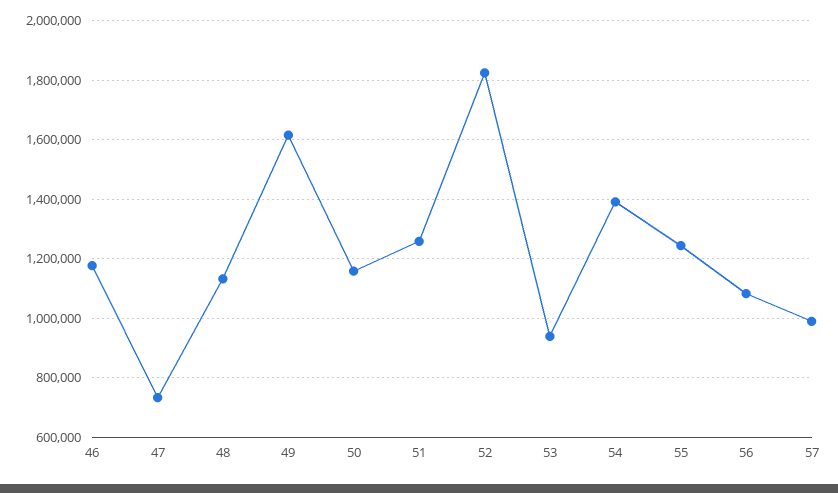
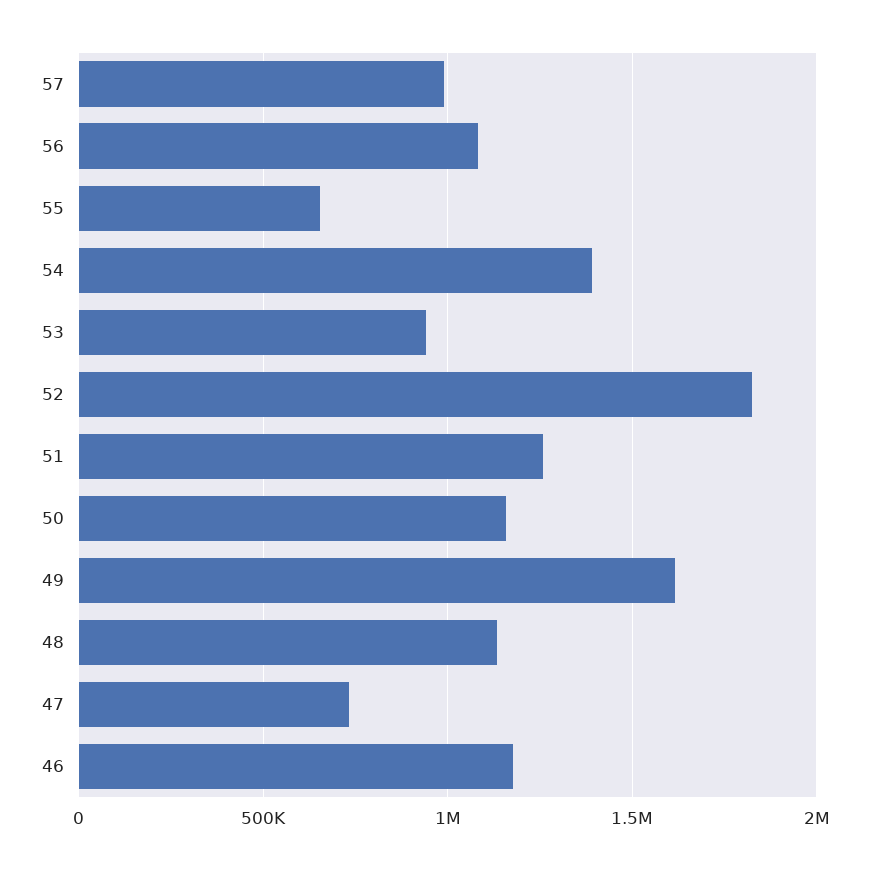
55: 1250000 -> 650000

